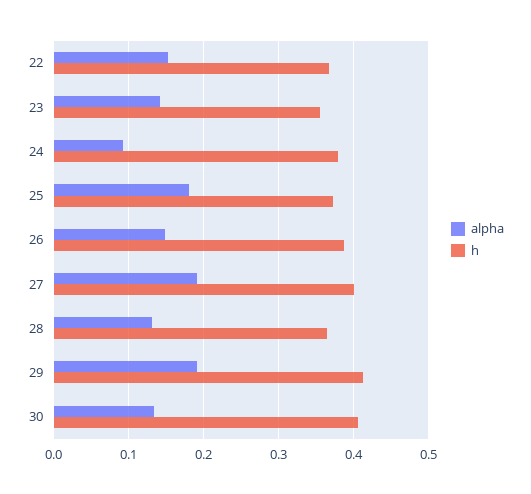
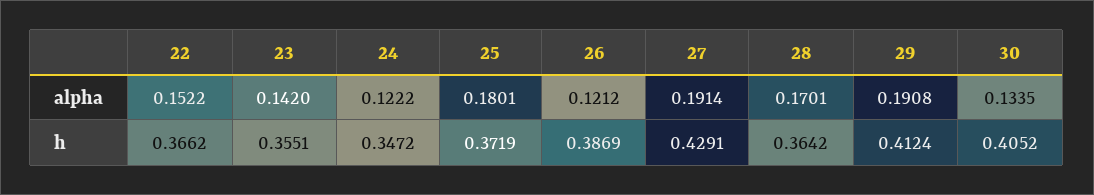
alpha, 24: 0.09 -> 0.1222
h, 24: 0.38 -> 0.3472
alpha, 26: 0.15 -> 0.1212
h, 27: 0.4 -> 0.4291
alpha, 28: 0.13 -> 0.1701

